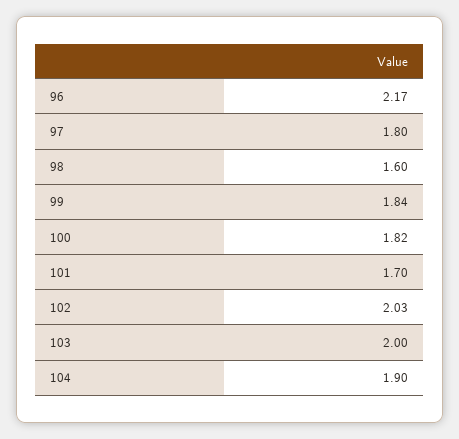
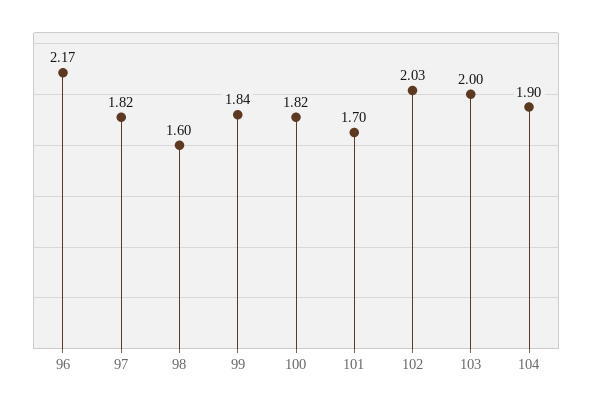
97: 1.8 -> 1.82

